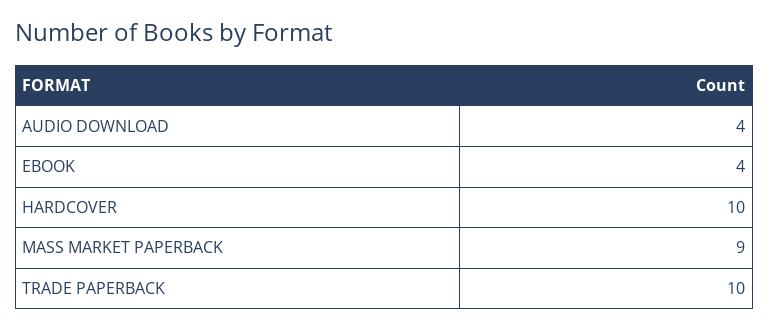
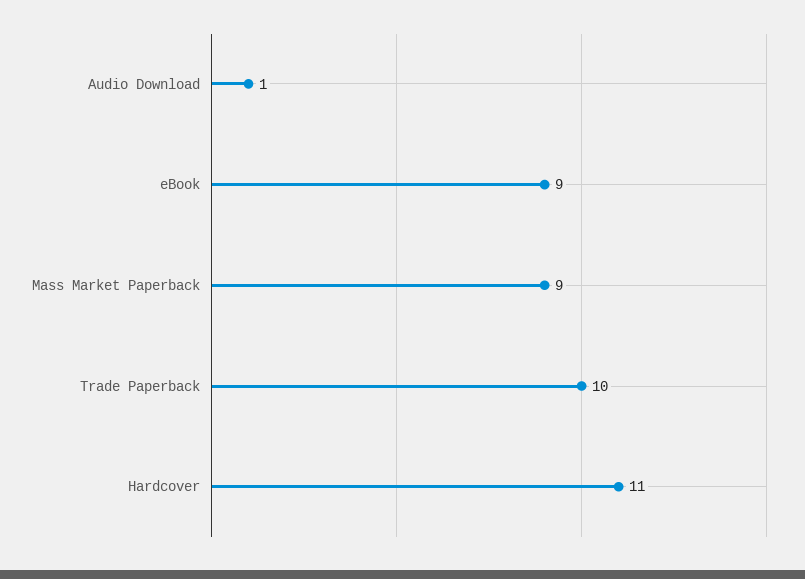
AUDIO DOWNLOAD: 4 -> 1
EBOOK: 4 -> 9
HARDCOVER: 10 -> 11

